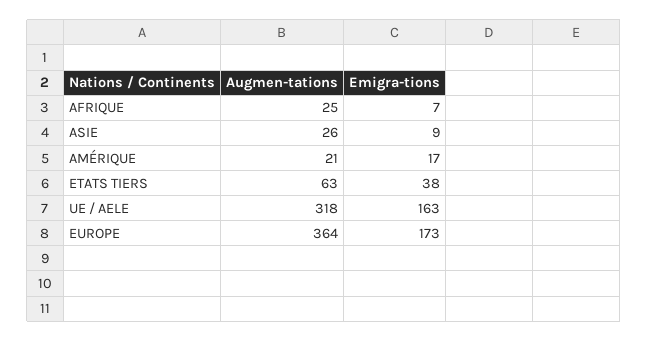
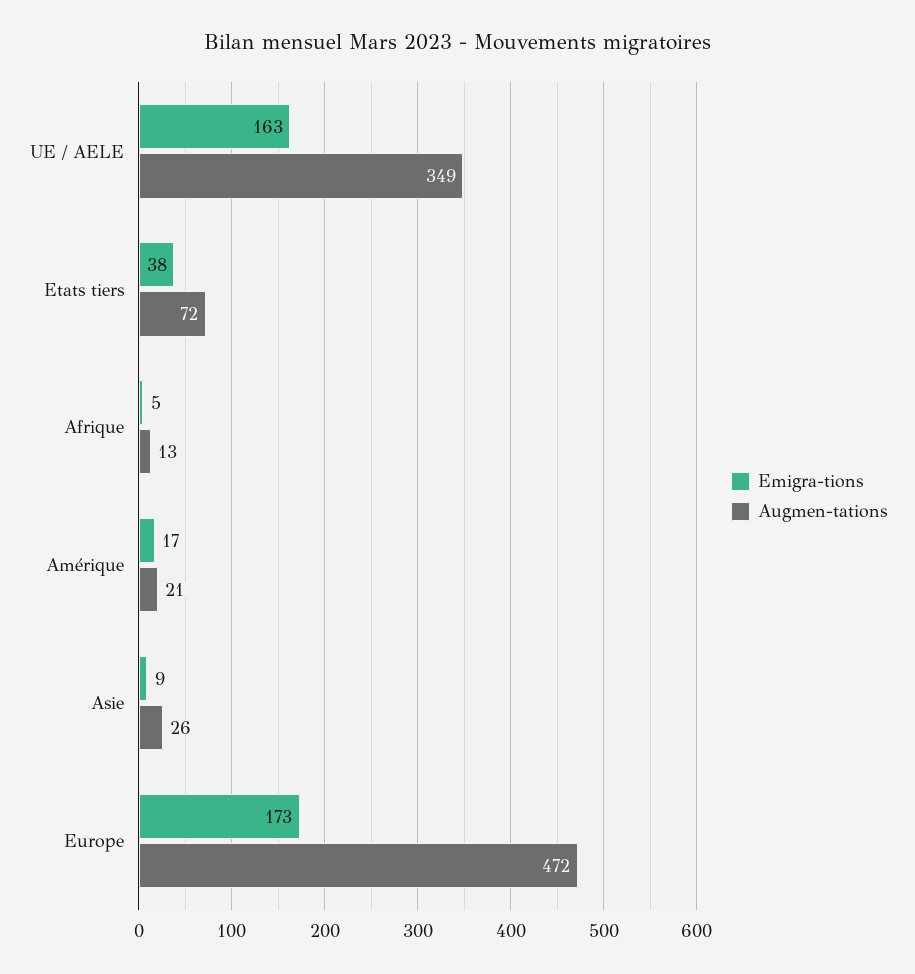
Augmen-tations, AFRIQUE: 25 -> 13
Emigra-tions, AFRIQUE: 7 -> 5
Augmen-tations, ETATS TIERS: 63 -> 72
Augmen-tations, UE / AELE: 318 -> 349
Augmen-tations, EUROPE: 364 -> 472

